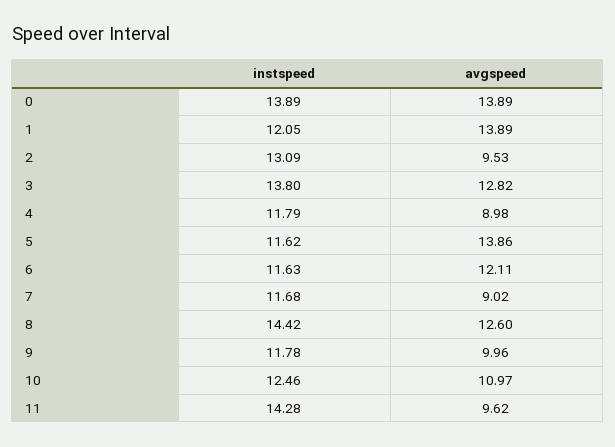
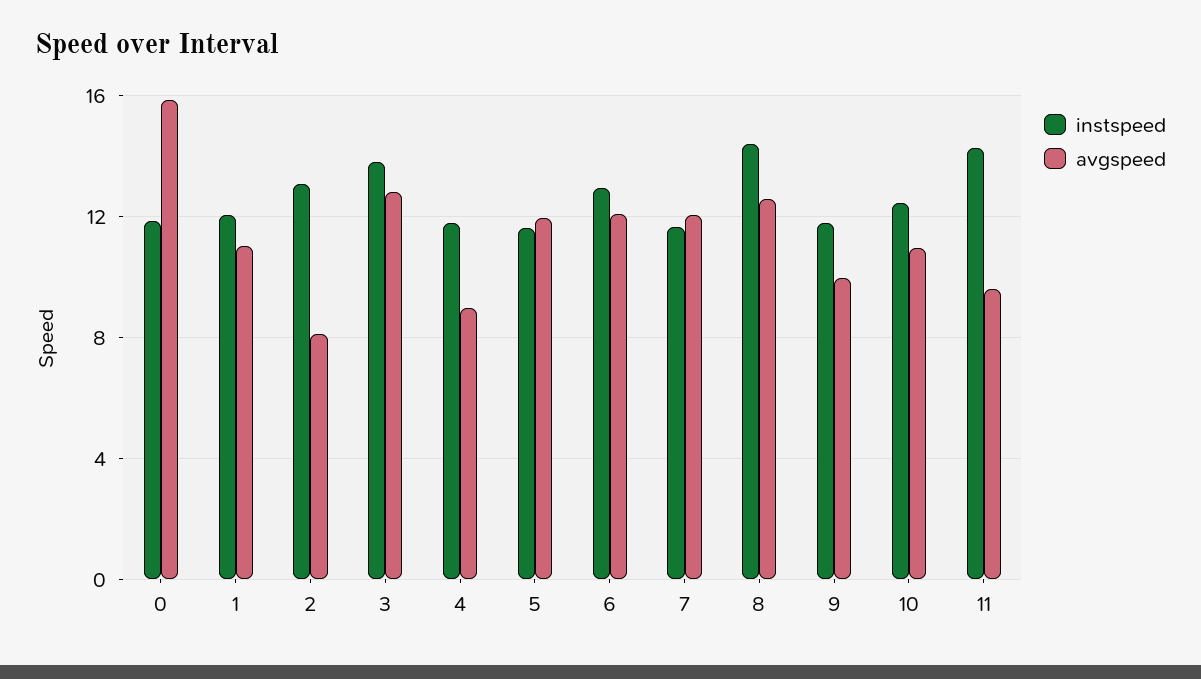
instspeed, 0: 13.89 -> 12
avgspeed, 0: 13.89 -> 16
avgspeed, 1: 13.89 -> 11
avgspeed, 2: 9.53 -> 8
avgspeed, 5: 13.86 -> 12
instspeed, 6: 11.63 -> 13
avgspeed, 7: 9.02 -> 12

